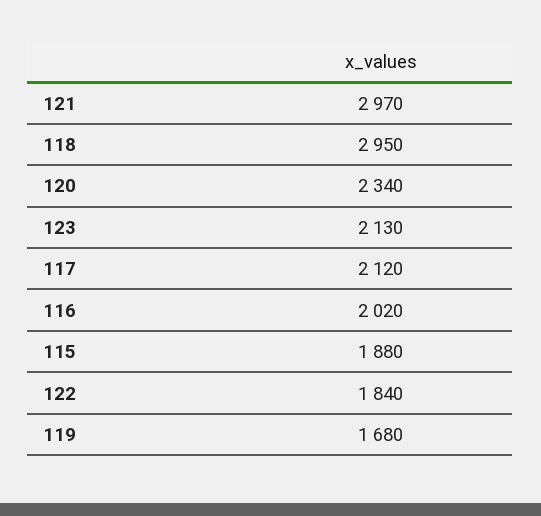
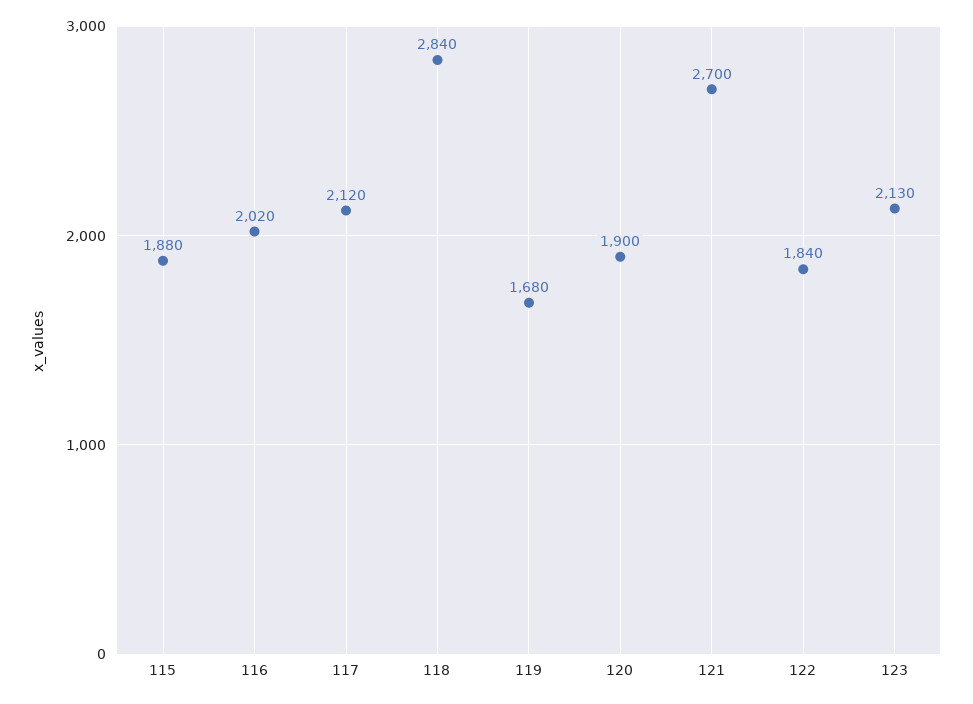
121: 2970 -> 2700
118: 2950 -> 2840
120: 2340 -> 1900

